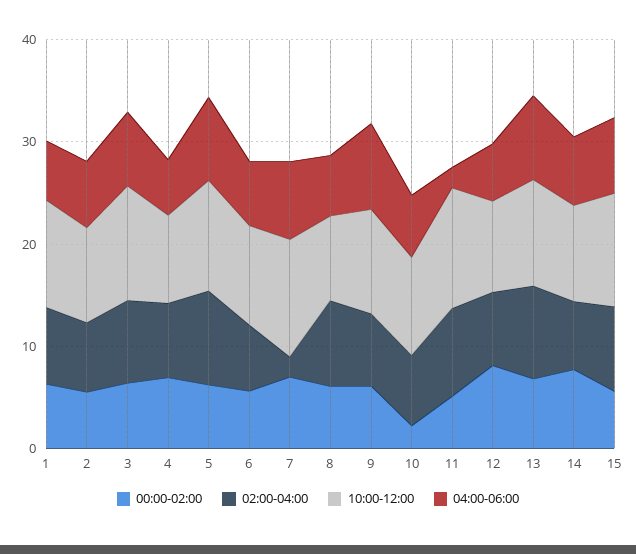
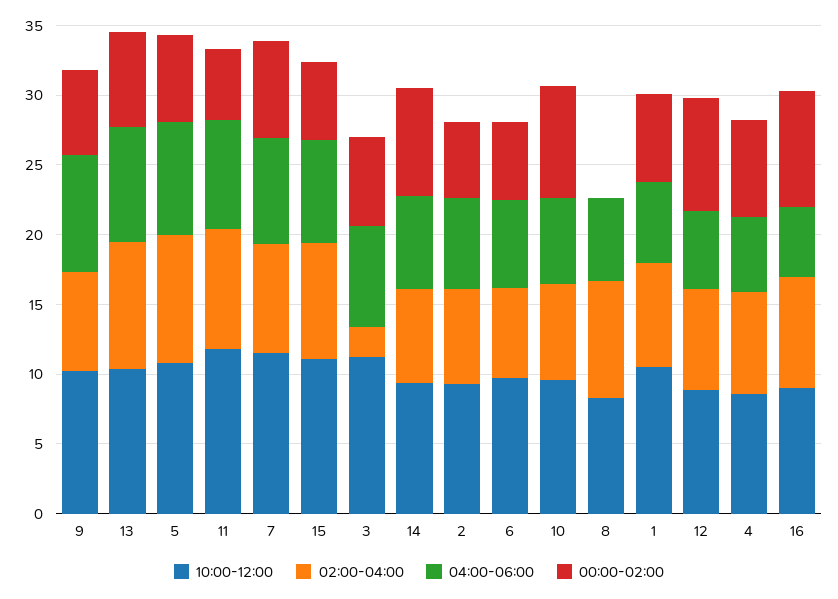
02:00-04:00, 3: 8 -> 2
02:00-04:00, 7: 2 -> 8
00:00-02:00, 8: 6 -> 0
00:00-02:00, 10: 2 -> 8
04:00-06:00, 11: 2 -> 8
10:00-12:00, 16: none -> 9
02:00-04:00, 16: none -> 8
04:00-06:00, 16: none -> 5
00:00-02:00, 16: none -> 8

